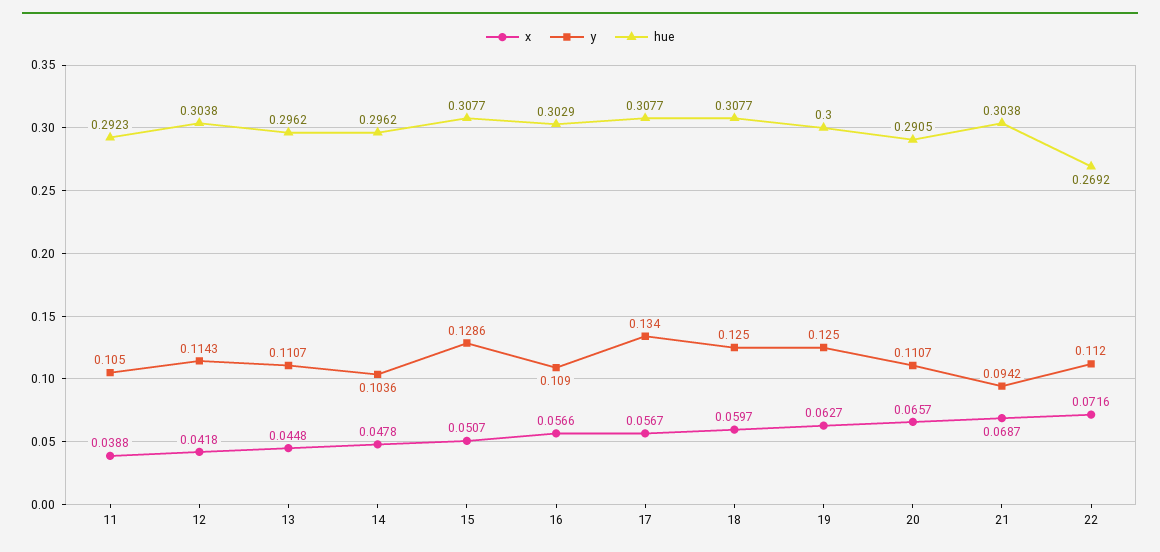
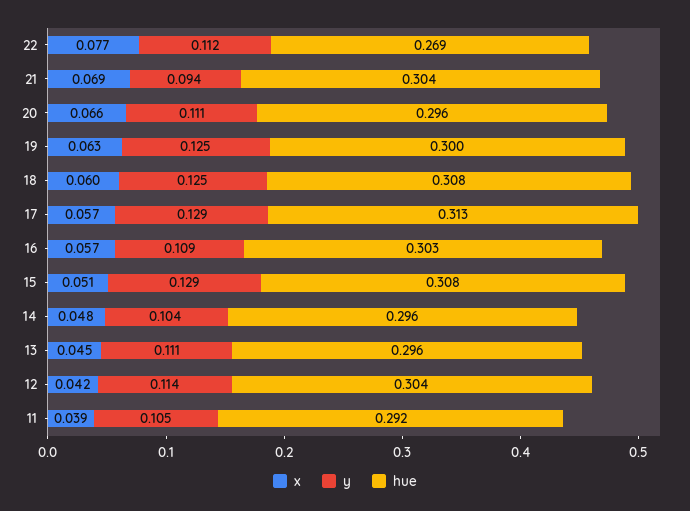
y, 17: 0.134 -> 0.129
hue, 17: 0.3077 -> 0.313
hue, 20: 0.2905 -> 0.296
x, 22: 0.0716 -> 0.077

